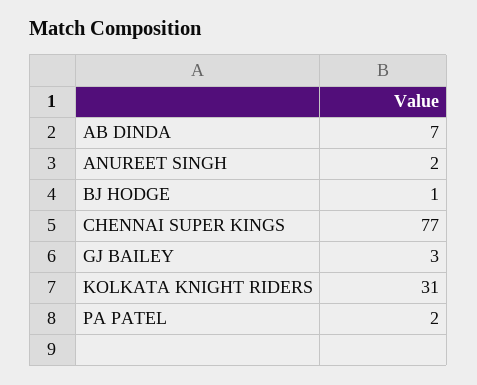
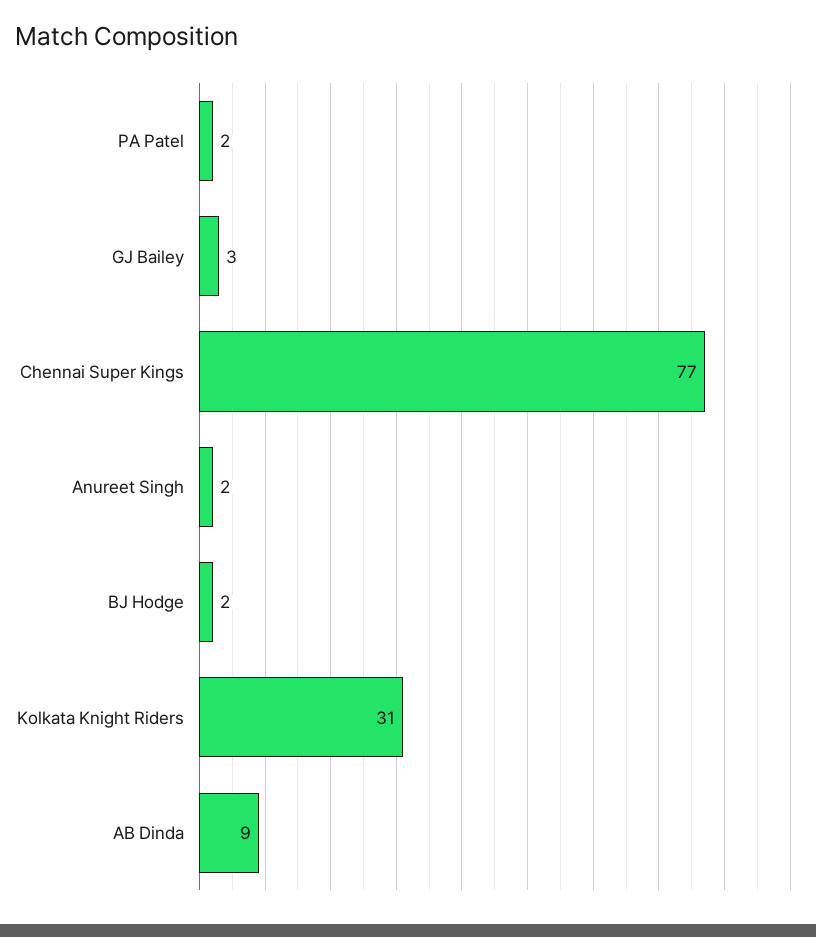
AB DINDA: 7 -> 9
BJ HODGE: 1 -> 2

